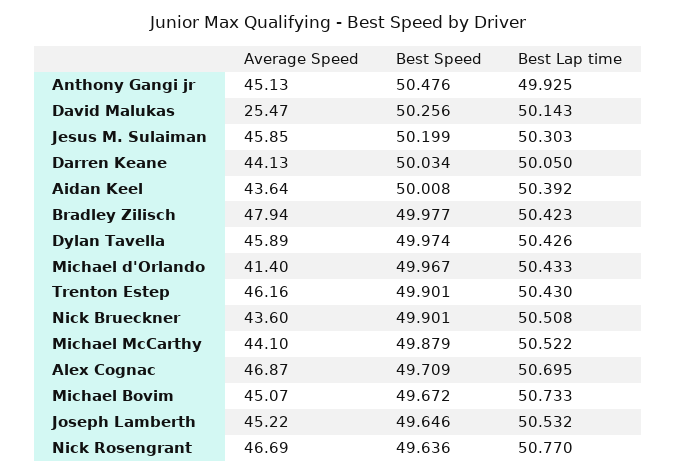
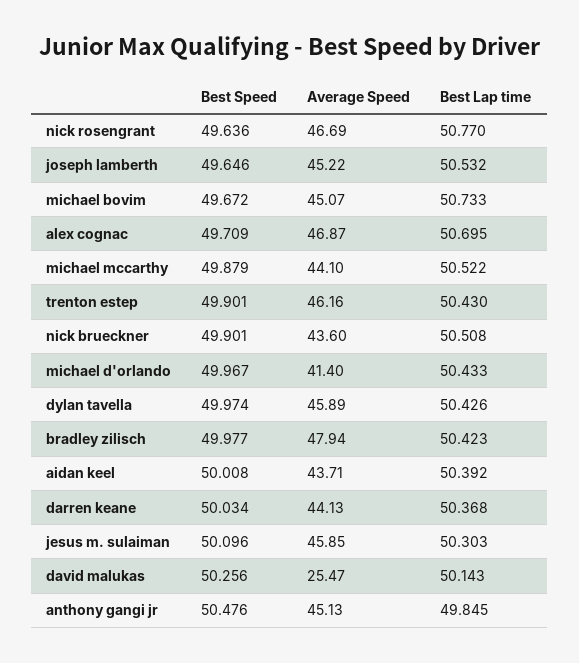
Best Lap time, Anthony Gangi jr: 49.925 -> 49.845
Best Speed, Jesus M. Sulaiman: 50.199 -> 50.096
Best Lap time, Darren Keane: 50.05 -> 50.368
Average Speed, Aidan Keel: 43.64 -> 43.71

